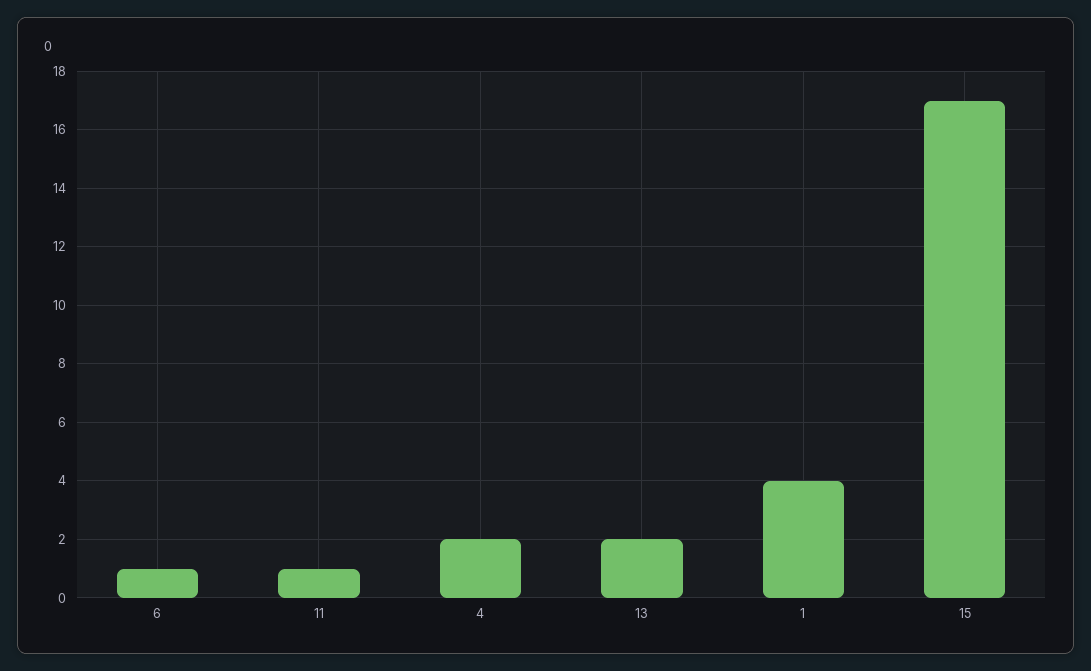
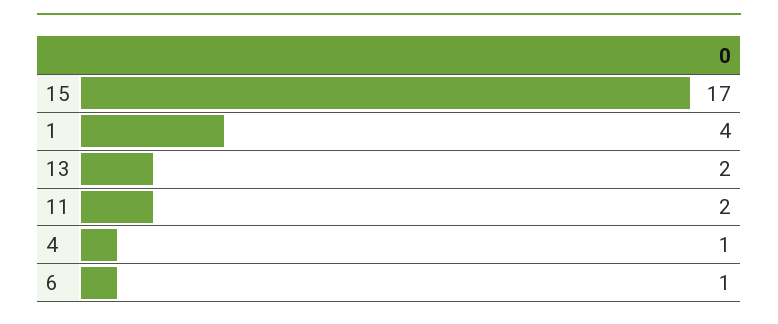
11: 1 -> 2
4: 2 -> 1

